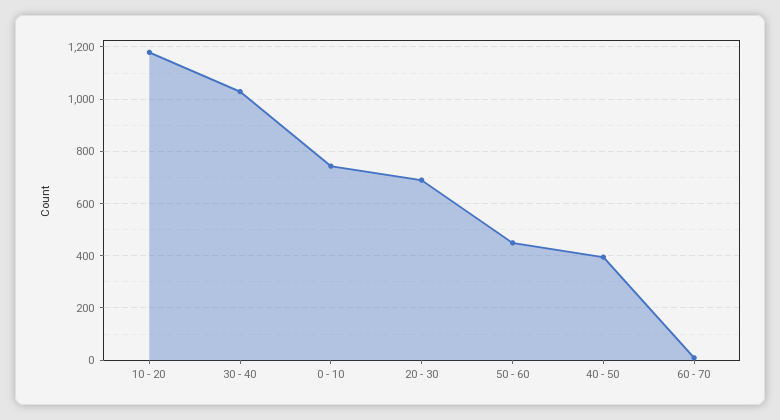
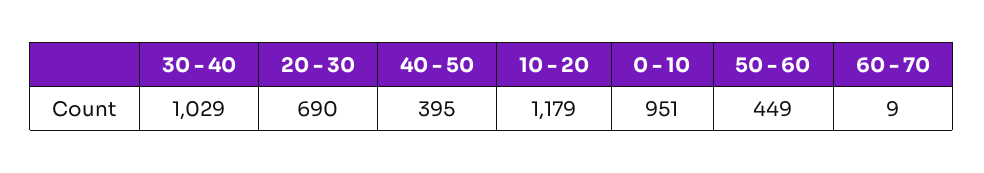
0 - 10: 750 -> 951

